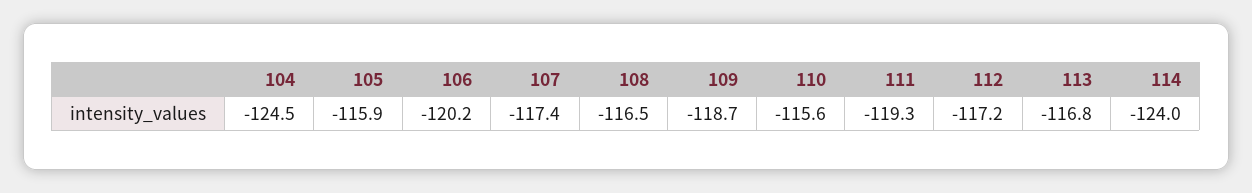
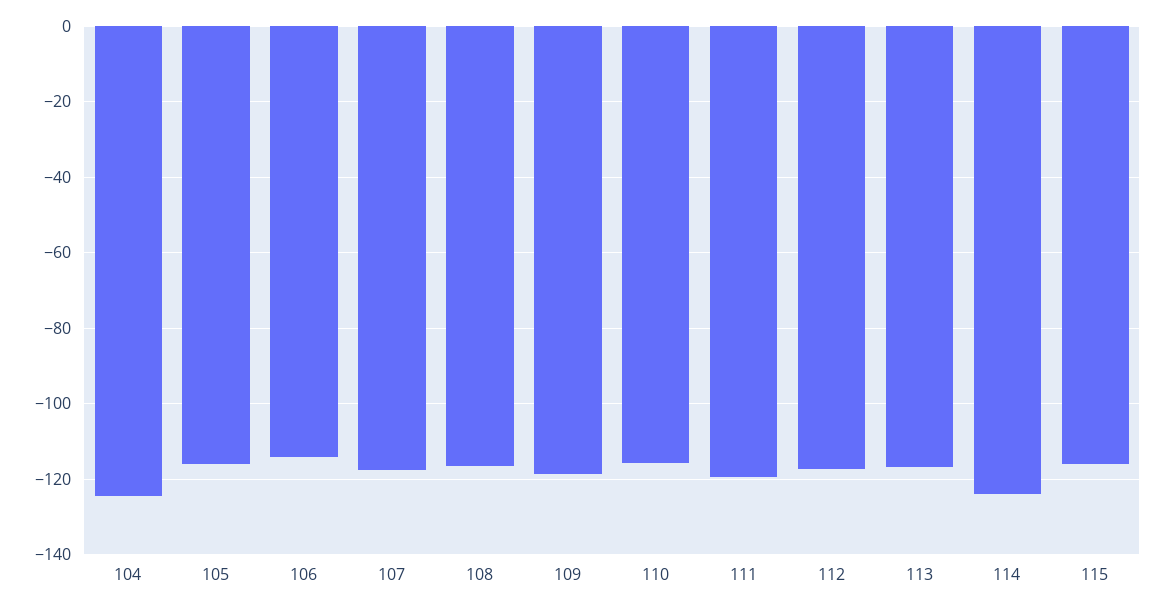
106: -120.2 -> -114
115: none -> -116

